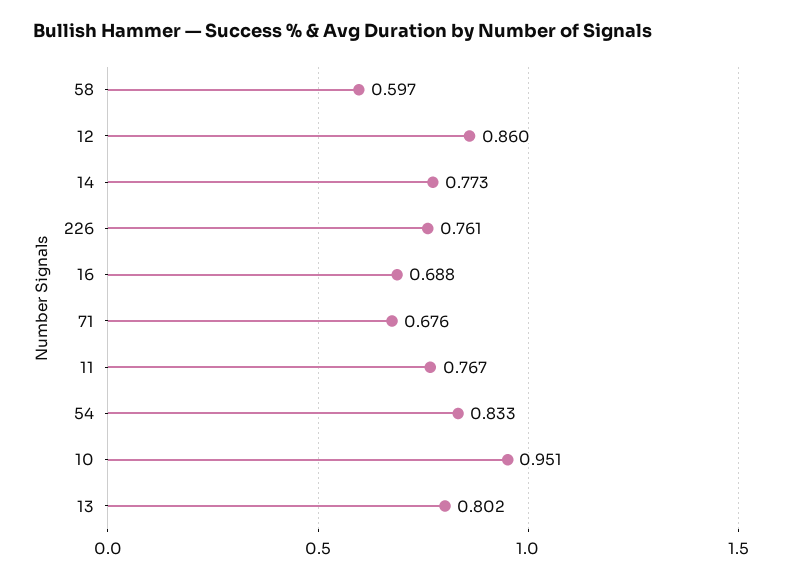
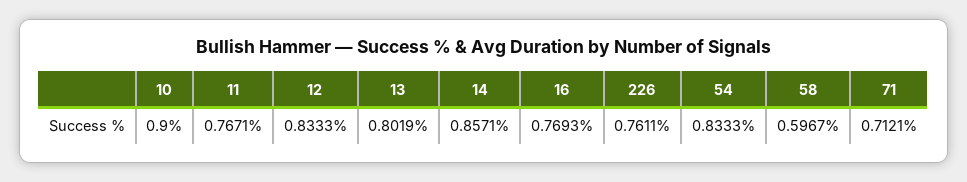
12: 0.86 -> 0.8333
14: 0.773 -> 0.8571
16: 0.688 -> 0.7693
71: 0.676 -> 0.7121
10: 0.951 -> 0.9

